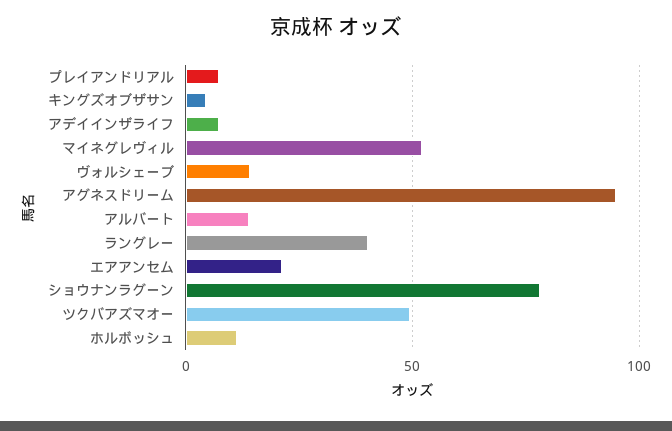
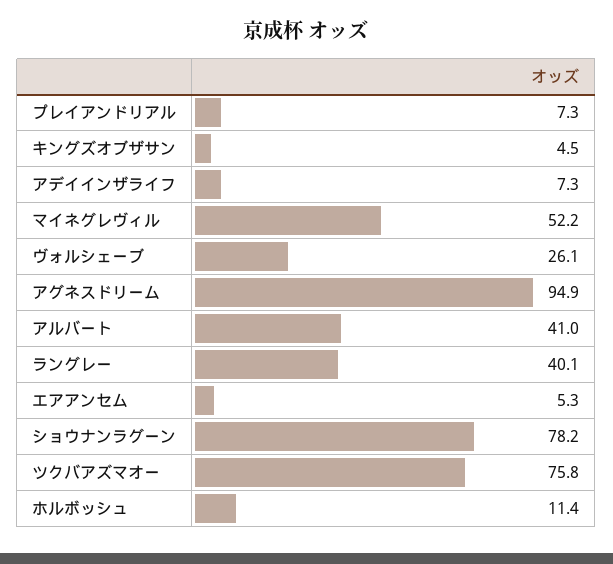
ヴォルシェーブ: 15 -> 26.1
アルバート: 15 -> 41
エアアンセム: 20 -> 5.3
ツクバアズマオー: 50 -> 75.8

